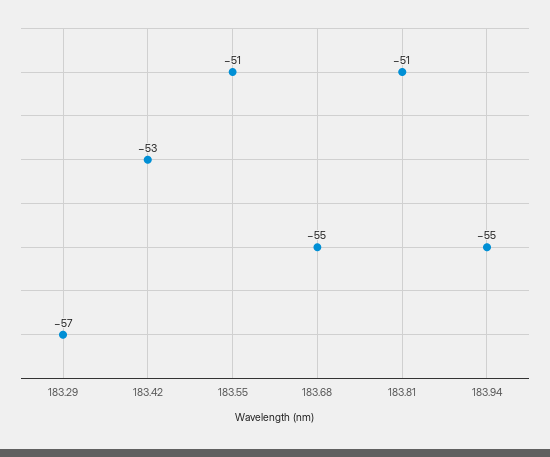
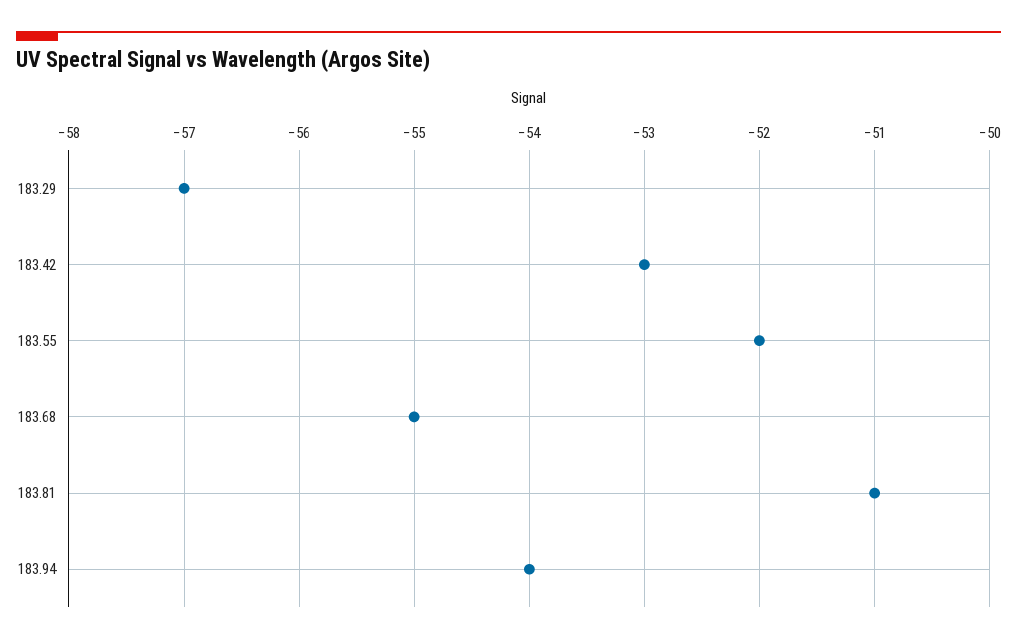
183.55: -51 -> -52
183.94: -55 -> -54

